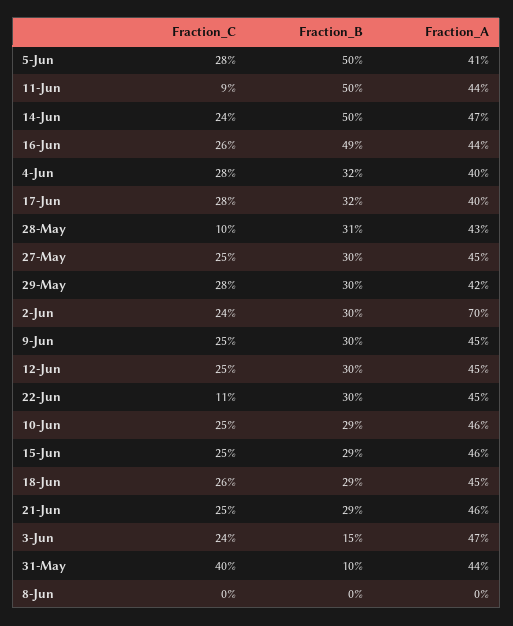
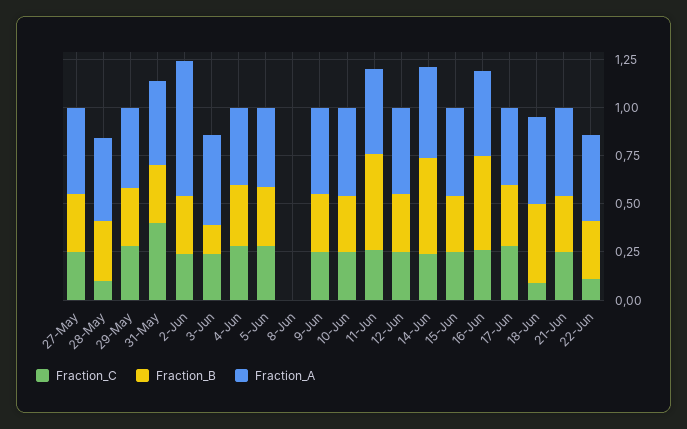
Fraction_B, 5-Jun: 0.5 -> 0.3
Fraction_C, 11-Jun: 0.09 -> 0.25
Fraction_C, 18-Jun: 0.26 -> 0.1
Fraction_B, 18-Jun: 0.29 -> 0.4
Fraction_B, 31-May: 0.1 -> 0.3

